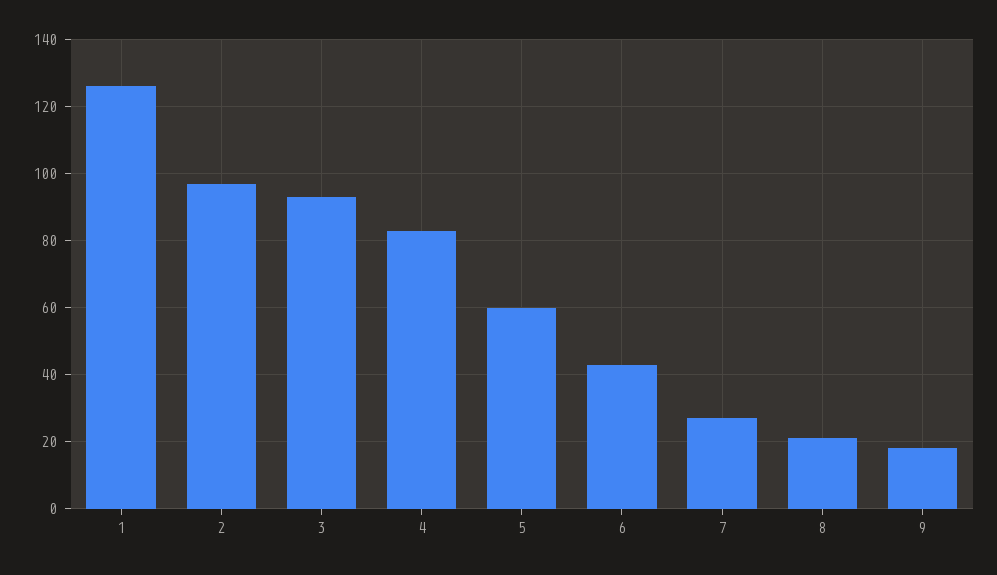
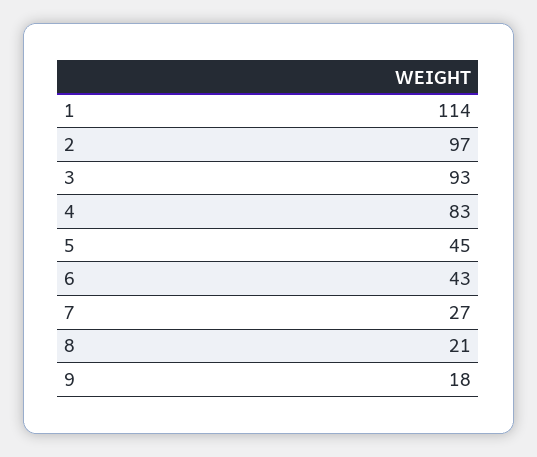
1: 125 -> 114
5: 60 -> 45

